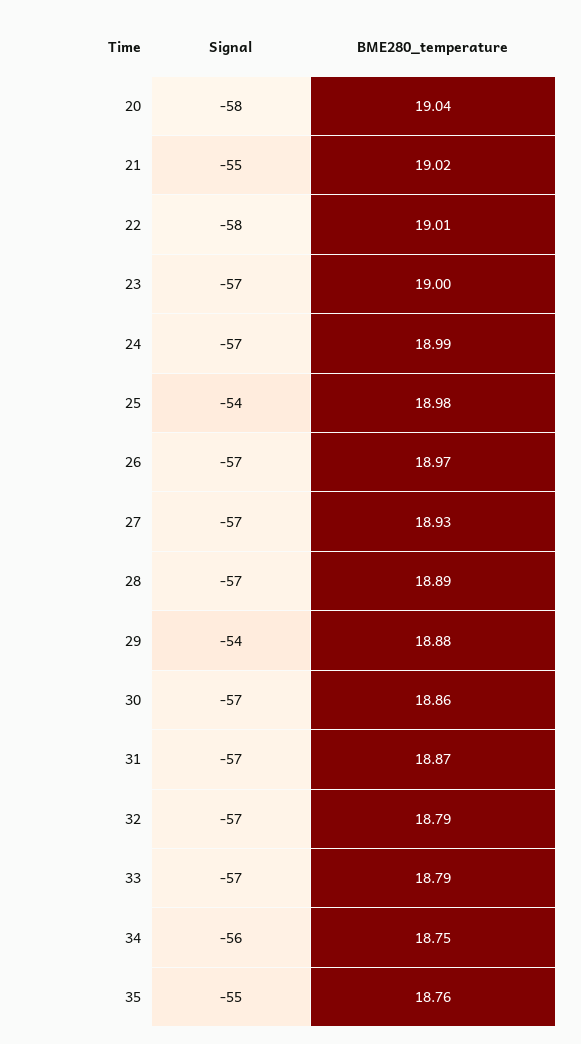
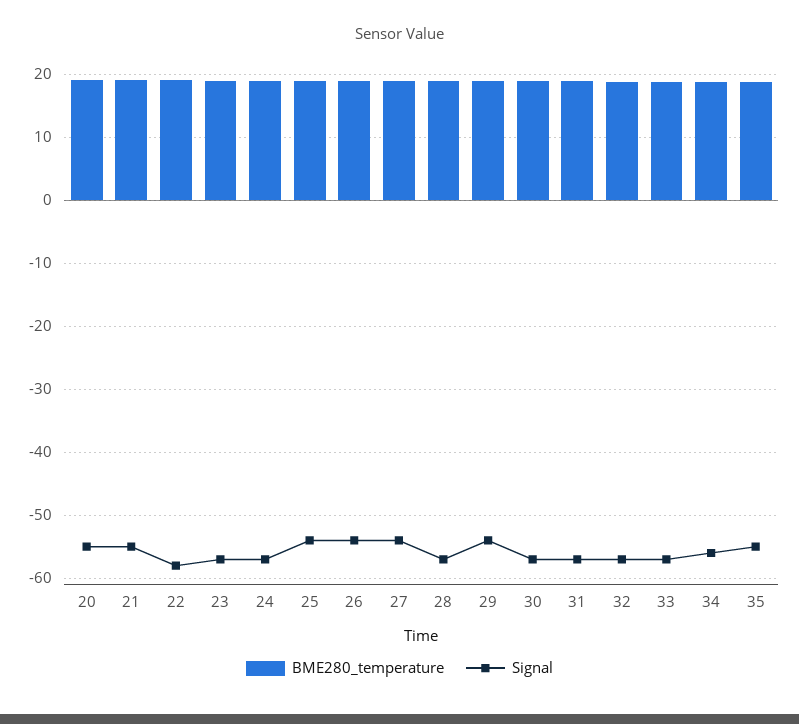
Signal, 20: -58 -> -55
Signal, 26: -57 -> -54
Signal, 27: -57 -> -54

